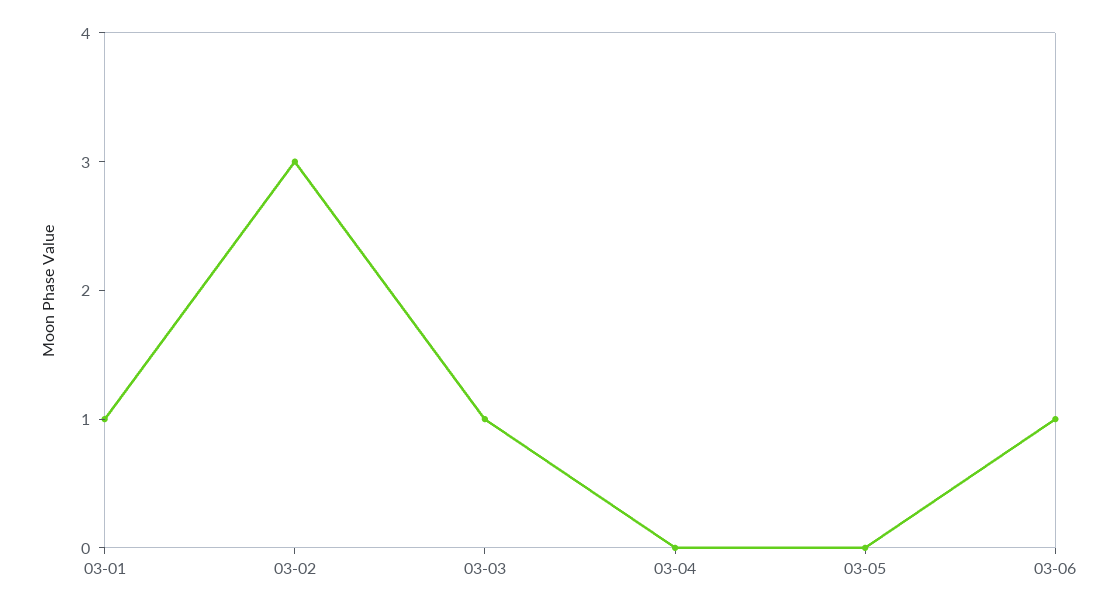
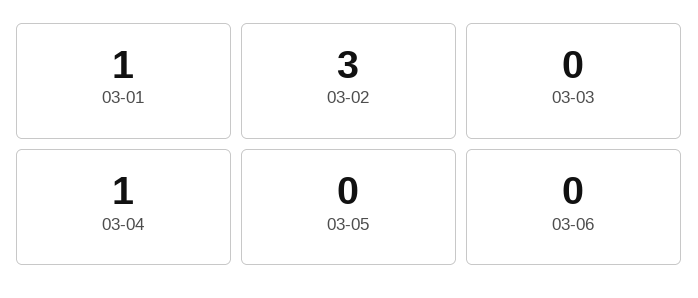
03-03: 1 -> 0
03-04: 0 -> 1
03-06: 1 -> 0

